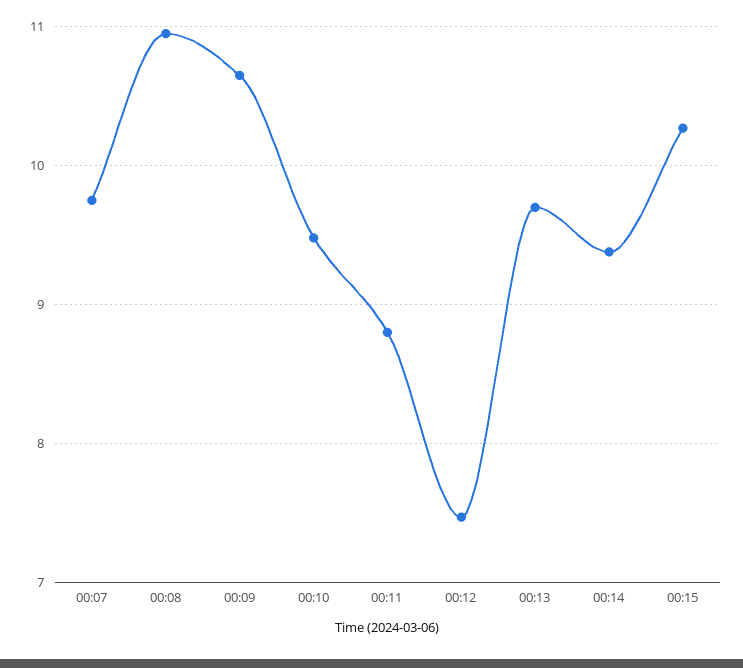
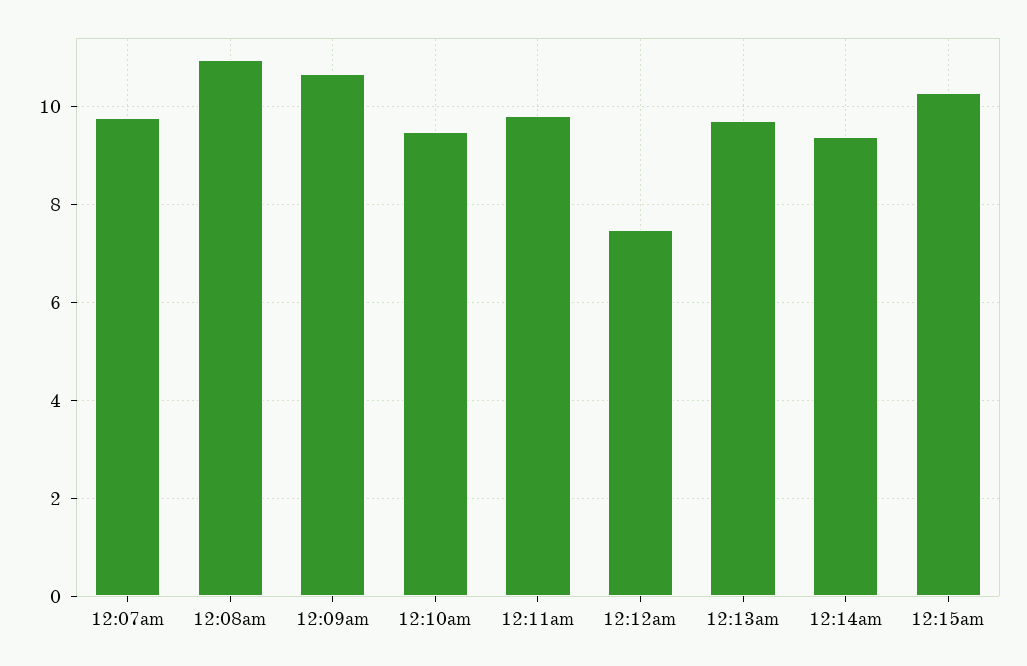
00:11: 8.8 -> 9.8

